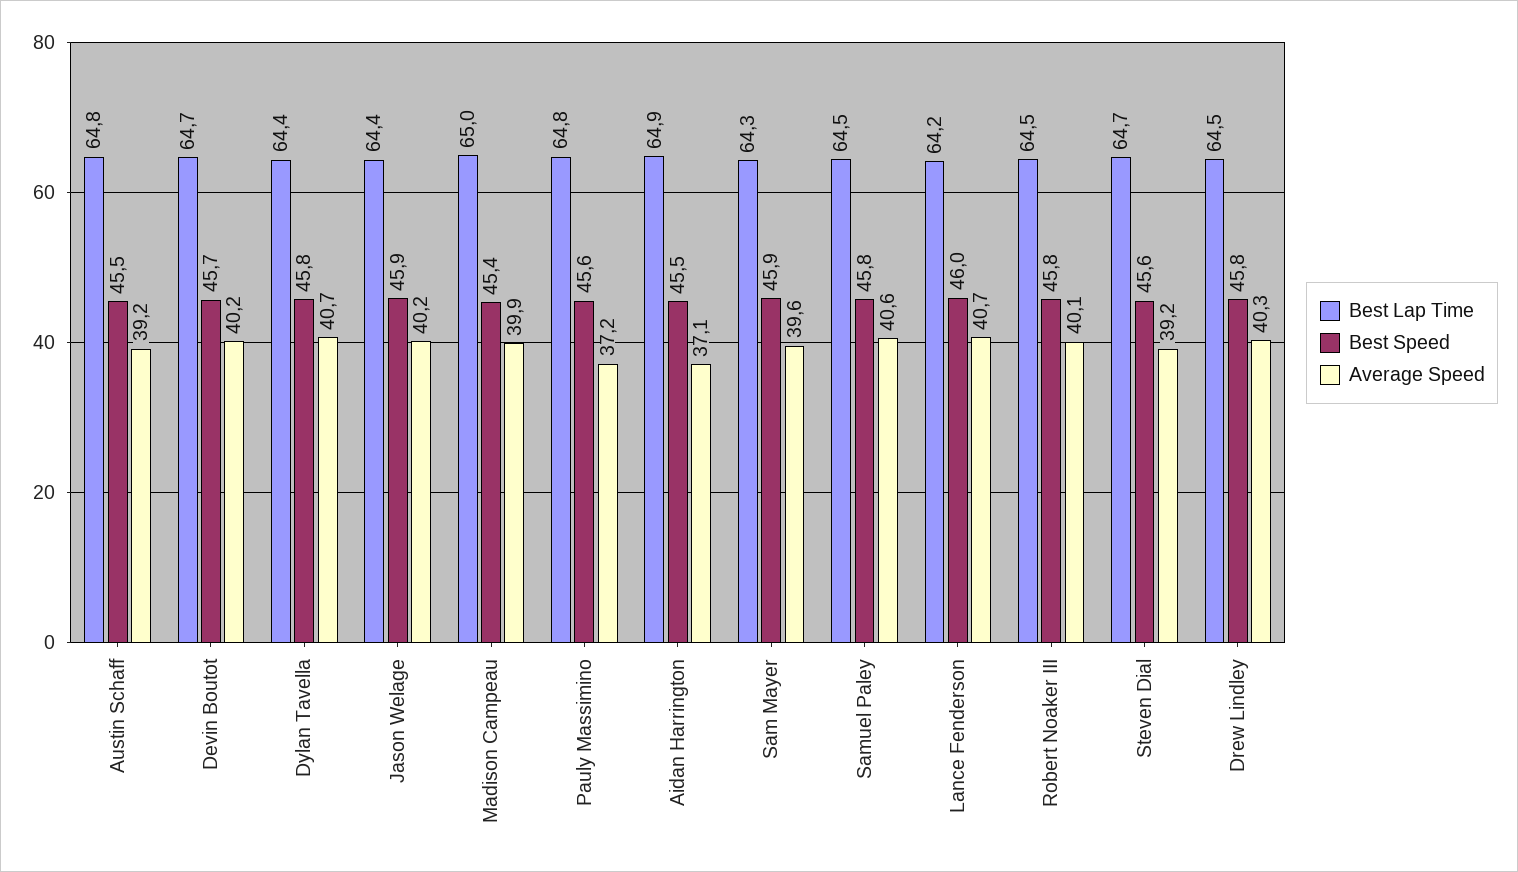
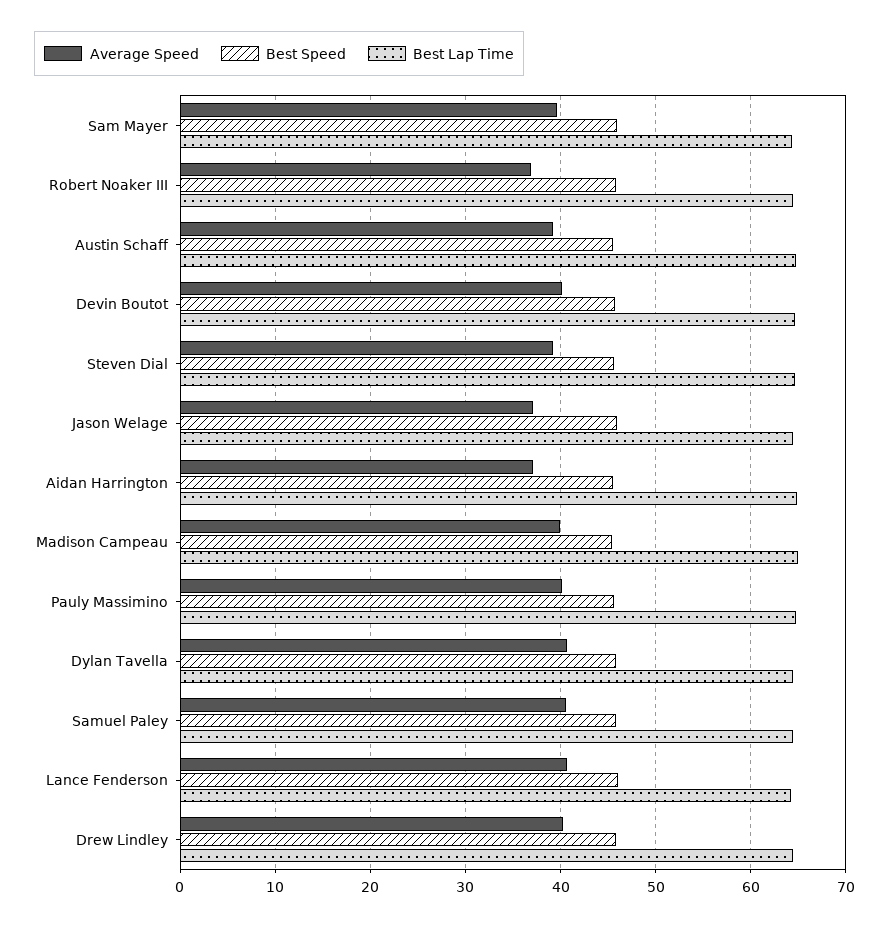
Average Speed, Jason Welage: 40.2 -> 37
Average Speed, Pauly Massimino: 37.2 -> 40
Average Speed, Robert Noaker III: 40.1 -> 37

